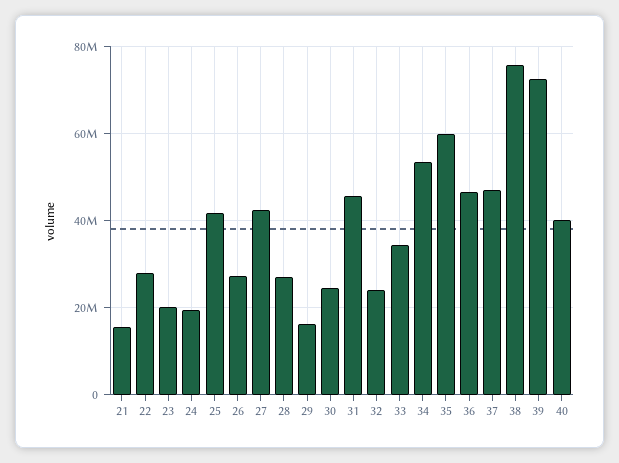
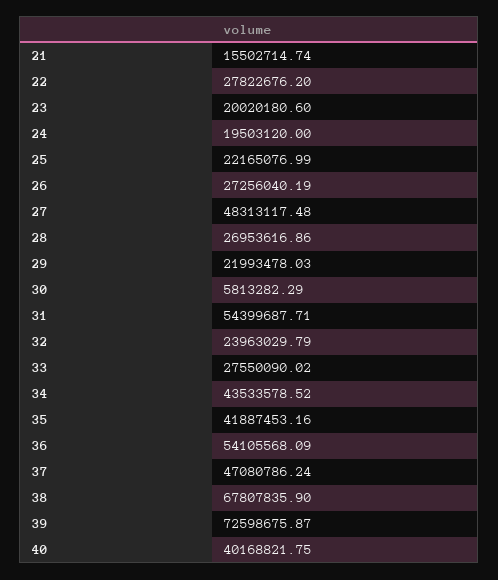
25: 42000000 -> 22165076.99
27: 42000000 -> 48313117.48
29: 16000000 -> 21993478.03
30: 24000000 -> 5813282.29
31: 46000000 -> 54399687.71
33: 34000000 -> 27550090.02
34: 54000000 -> 43533578.52
35: 60000000 -> 41887453.16
36: 46000000 -> 54105568.09
38: 76000000 -> 67807835.9

